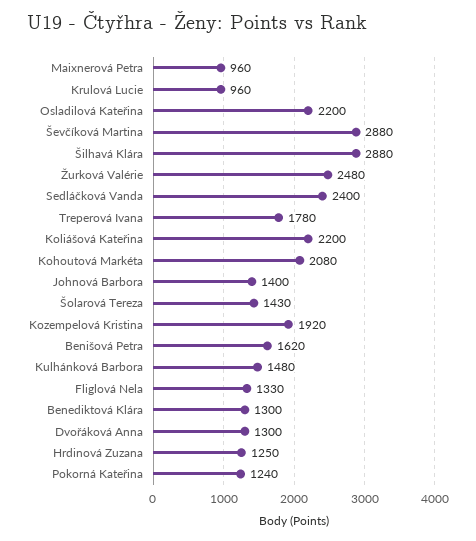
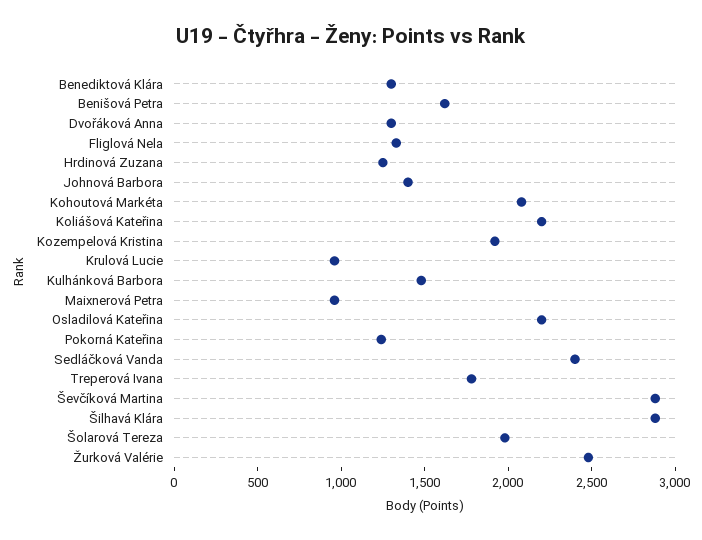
Šolarová Tereza: 1430 -> 2000

